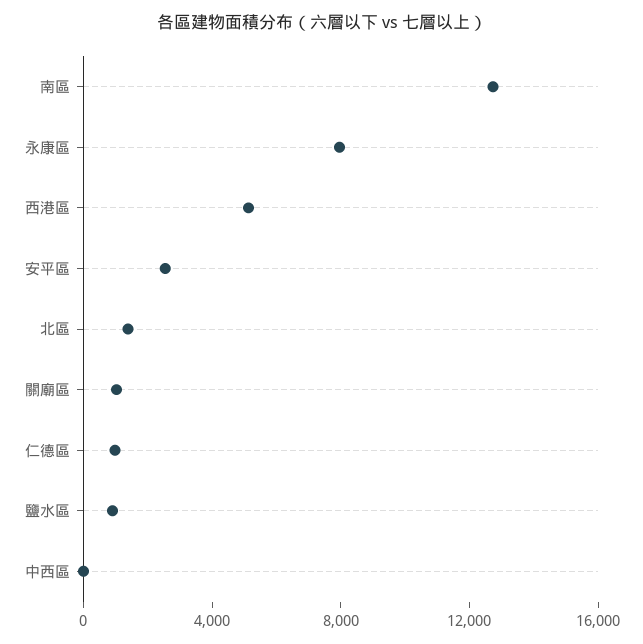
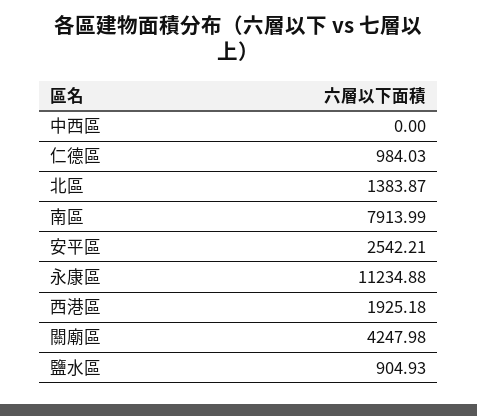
南區: 13000 -> 7913.99
永康區: 8000 -> 11234.88
西港區: 5000 -> 1925.18
關廟區: 1000 -> 4247.98

